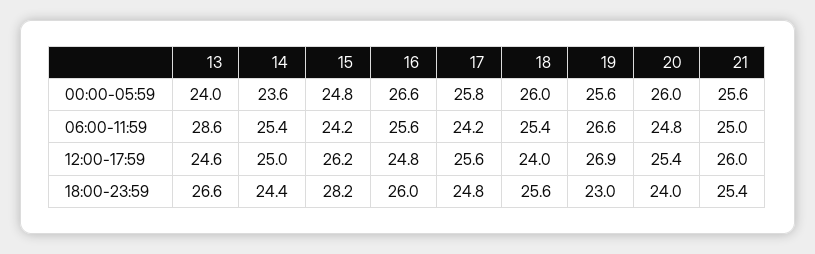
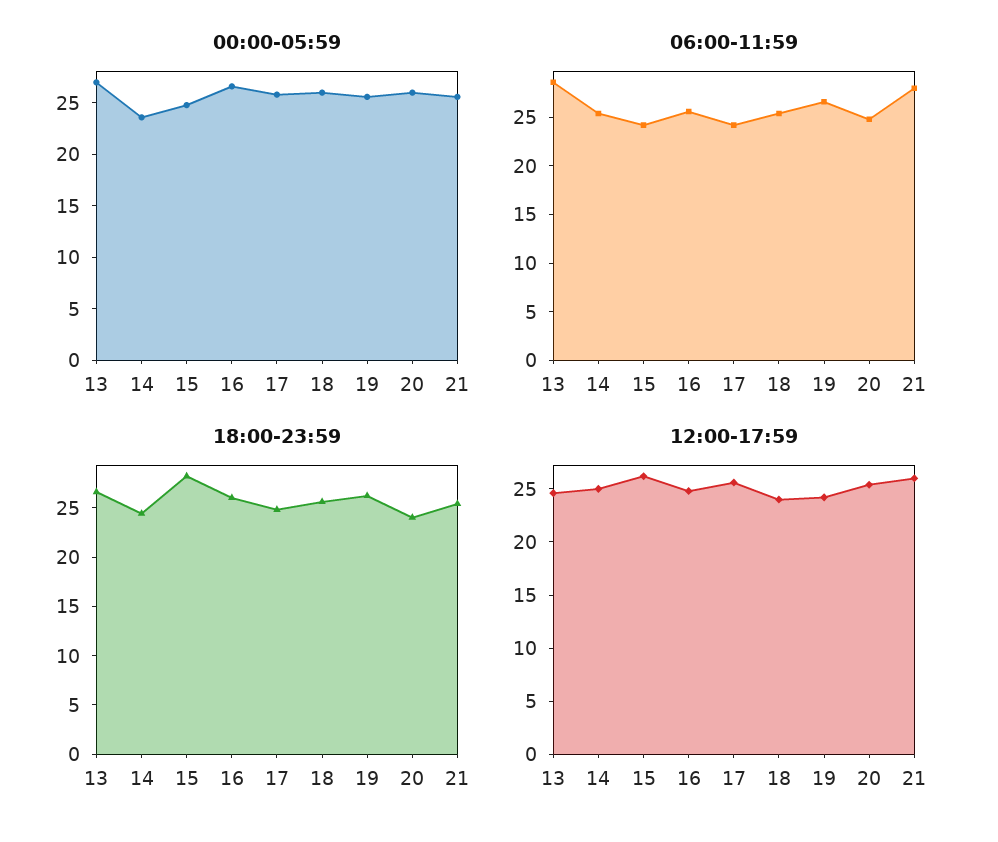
00:00-05:59, 13: 24 -> 27
06:00-11:59, 21: 25 -> 28
12:00-17:59, 19: 26.9 -> 24
18:00-23:59, 19: 23 -> 26

